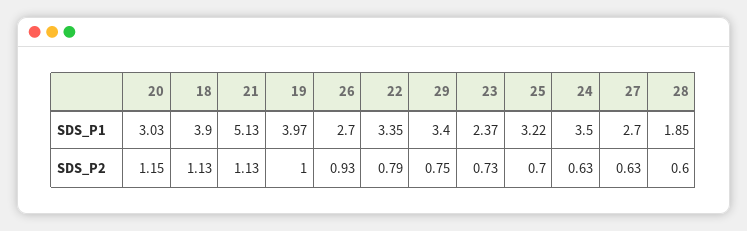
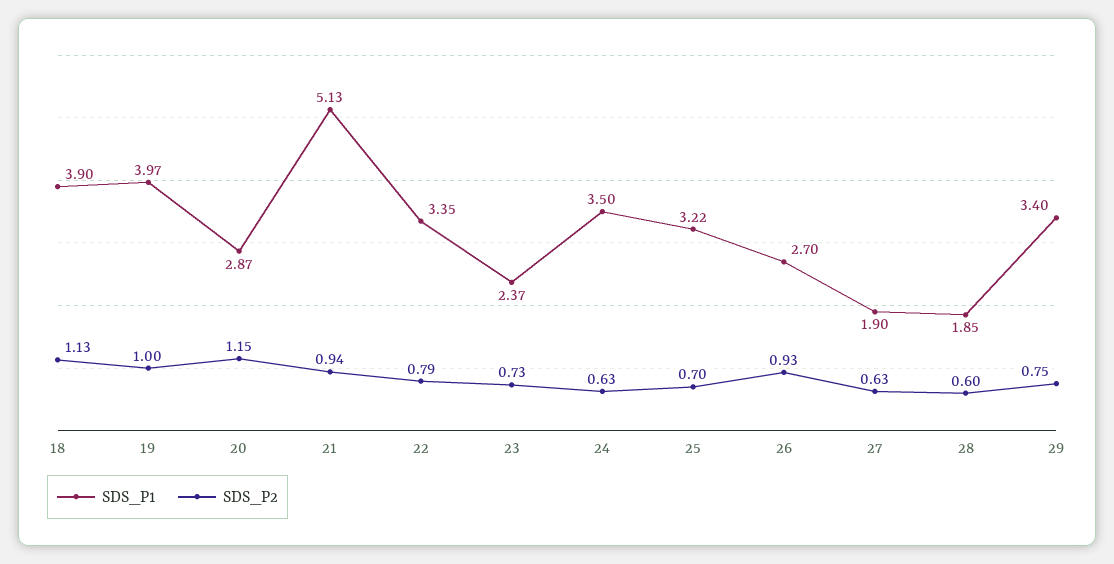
SDS_P1, 20: 3.03 -> 2.87
SDS_P1, 27: 2.7 -> 1.9
SDS_P2, 21: 1.13 -> 0.94

